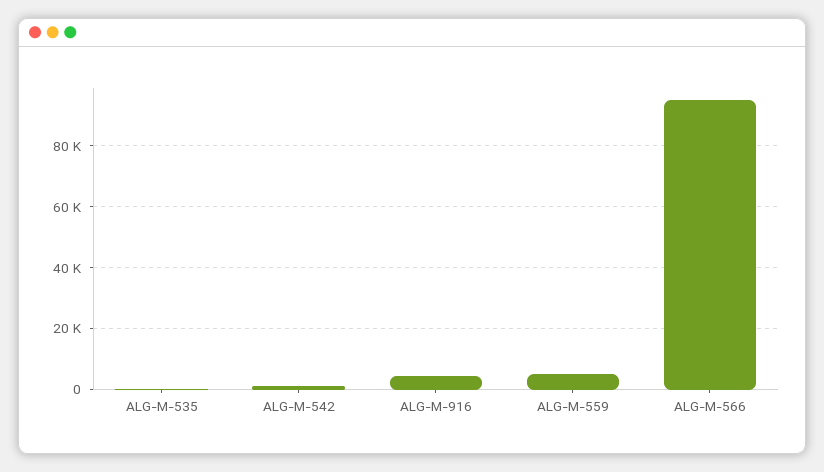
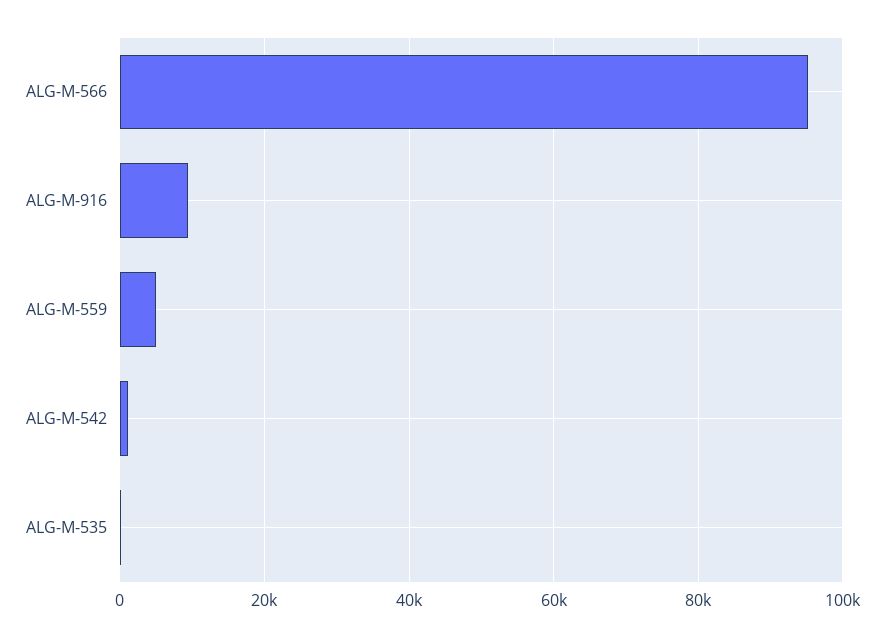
ALG-M-916: 4000 -> 10000

